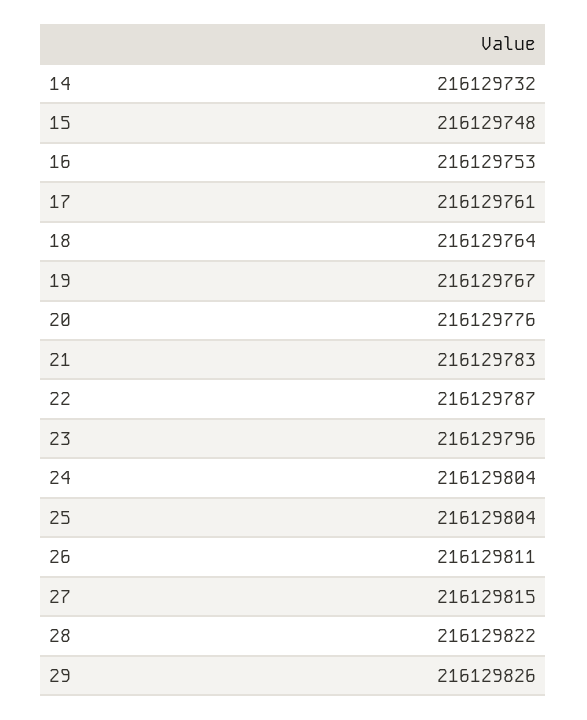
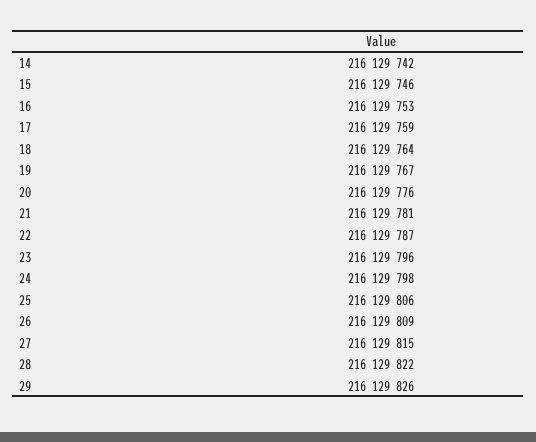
14: 216129732 -> 216129742
15: 216129748 -> 216129746
17: 216129761 -> 216129759
21: 216129783 -> 216129781
24: 216129804 -> 216129798
25: 216129804 -> 216129806
26: 216129811 -> 216129809

